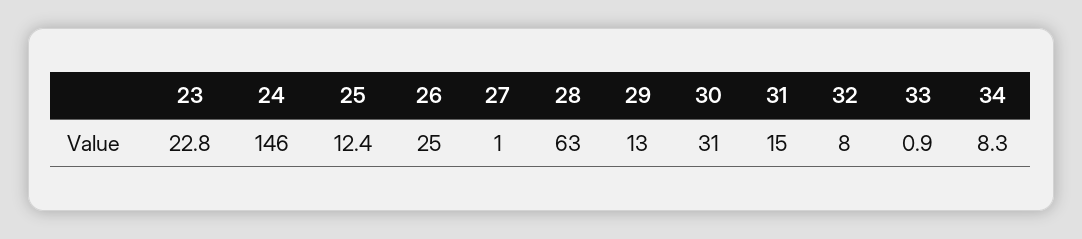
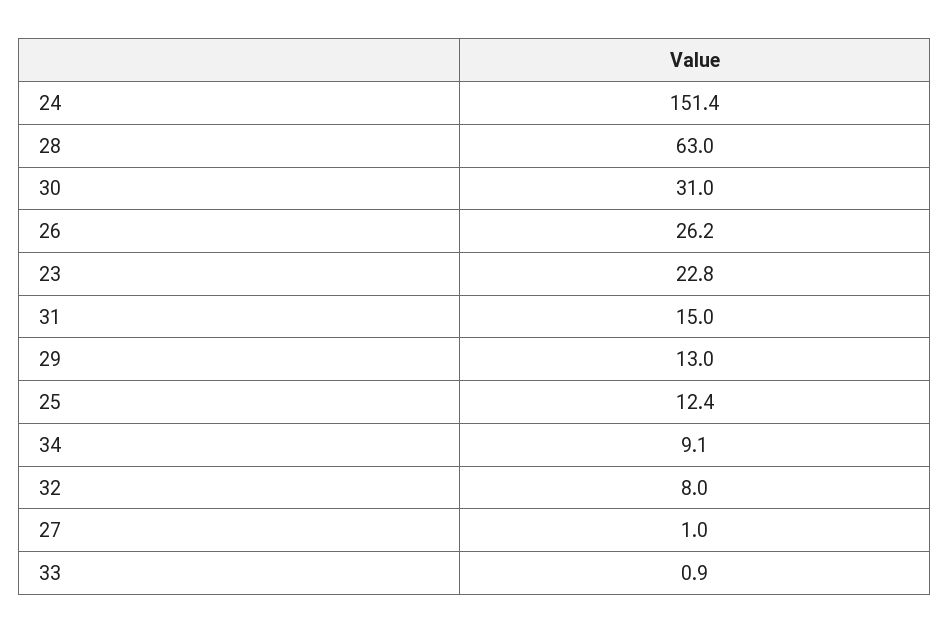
24: 146 -> 151.4
26: 25 -> 26.2
34: 8.3 -> 9.1

